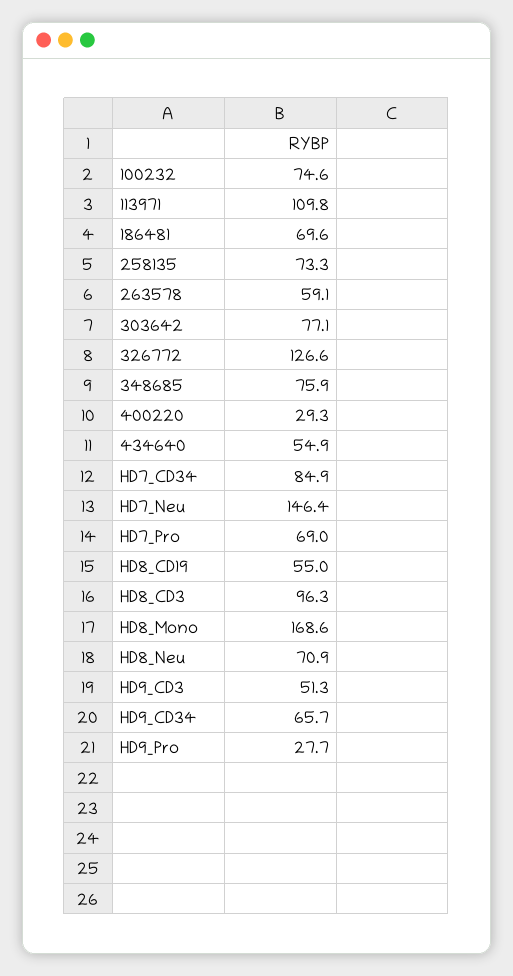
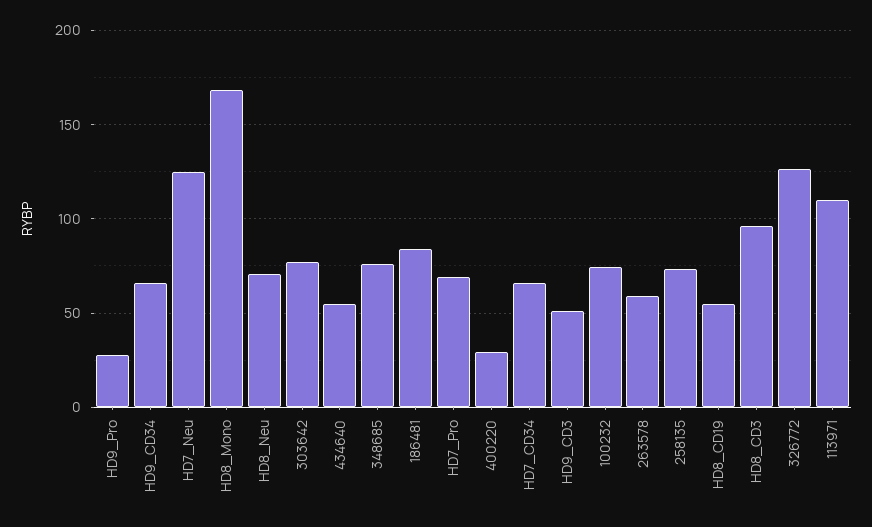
186481: 69.6 -> 85
HD7_CD34: 84.9 -> 65
HD7_Neu: 146.4 -> 125

